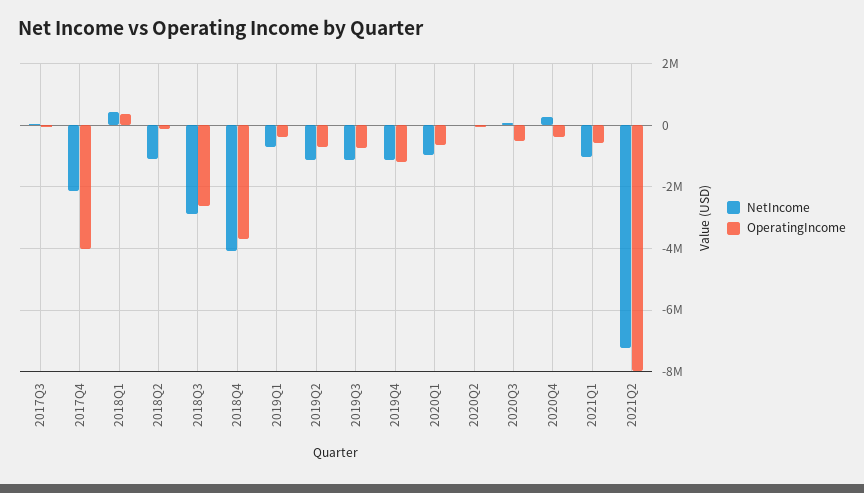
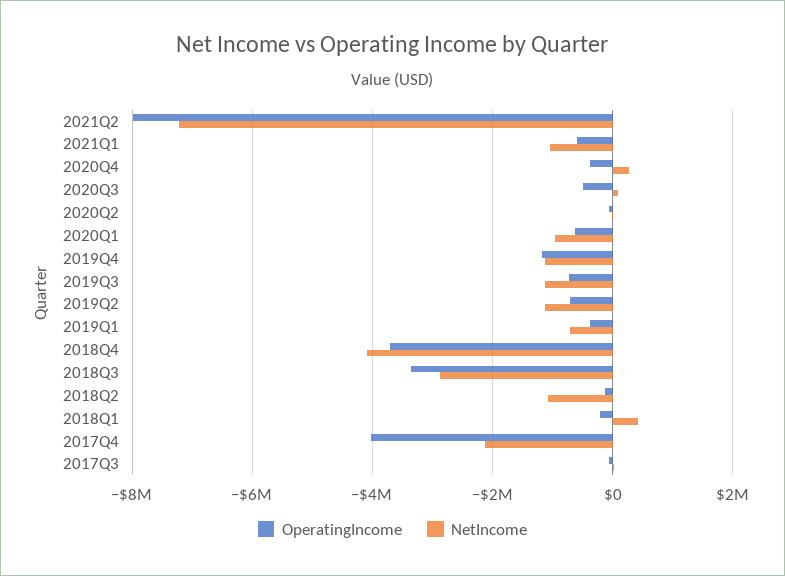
OperatingIncome, 2018Q1: 400000 -> -200000
OperatingIncome, 2018Q3: -2600000 -> -3400000

